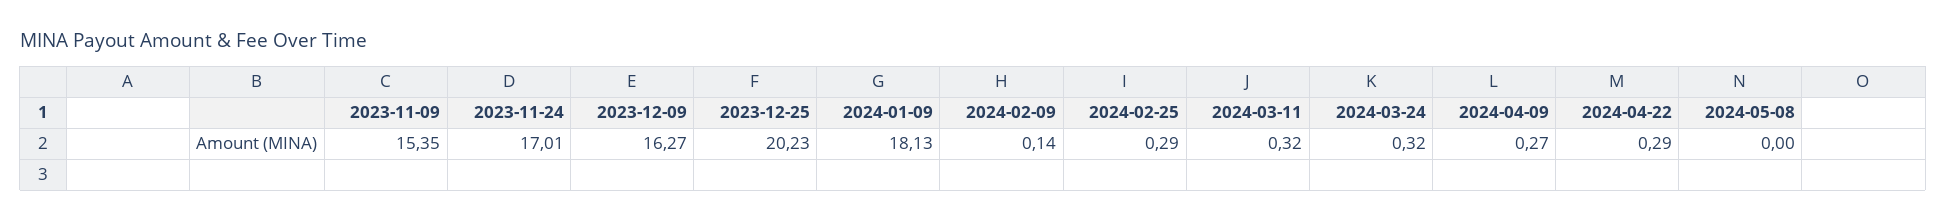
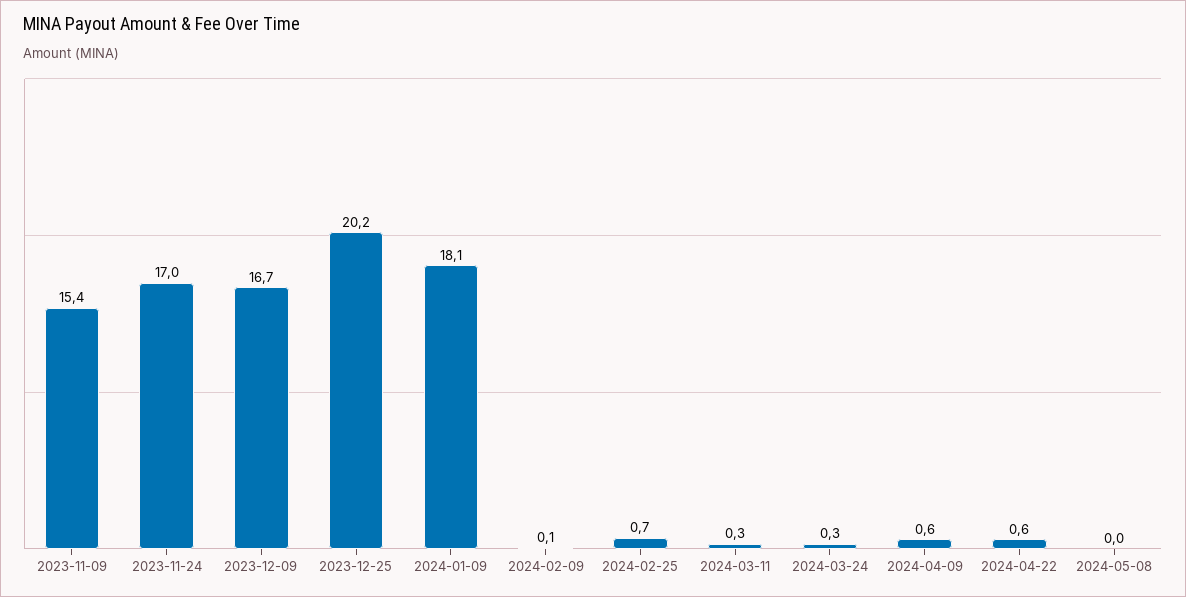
2023-12-09: 16.27 -> 16.7
2024-02-25: 0.29 -> 0.7
2024-04-09: 0.27 -> 0.6
2024-04-22: 0.29 -> 0.6

